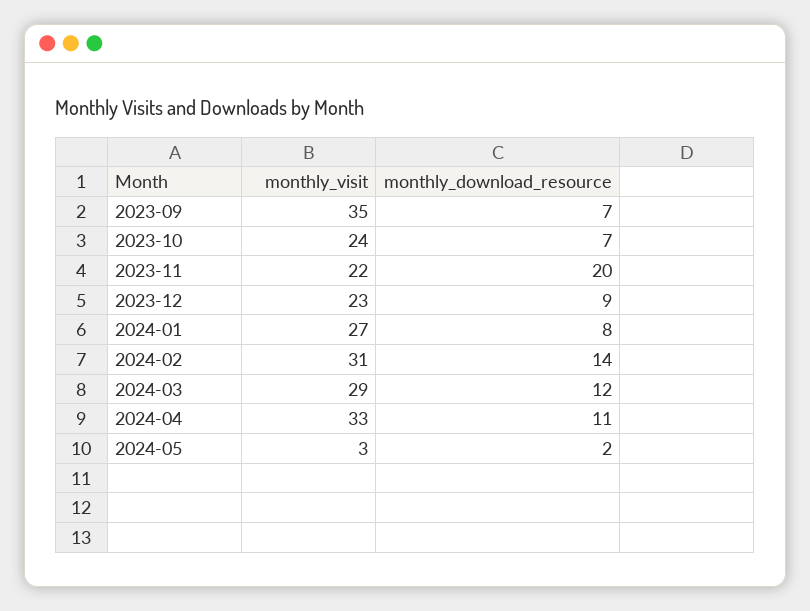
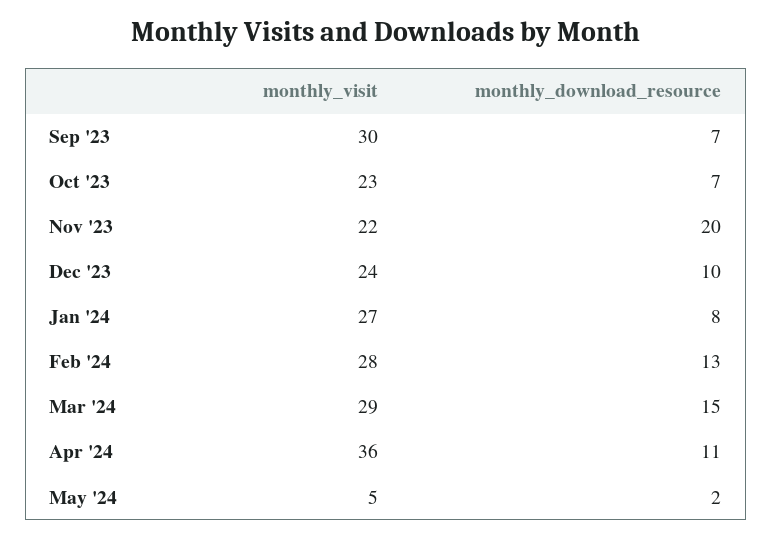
monthly_visit, 2023-09: 35 -> 30
monthly_visit, 2023-10: 24 -> 23
monthly_visit, 2023-12: 23 -> 24
monthly_download_resource, 2023-12: 9 -> 10
monthly_visit, 2024-02: 31 -> 28
monthly_download_resource, 2024-02: 14 -> 13
monthly_download_resource, 2024-03: 12 -> 15
monthly_visit, 2024-04: 33 -> 36
monthly_visit, 2024-05: 3 -> 5

